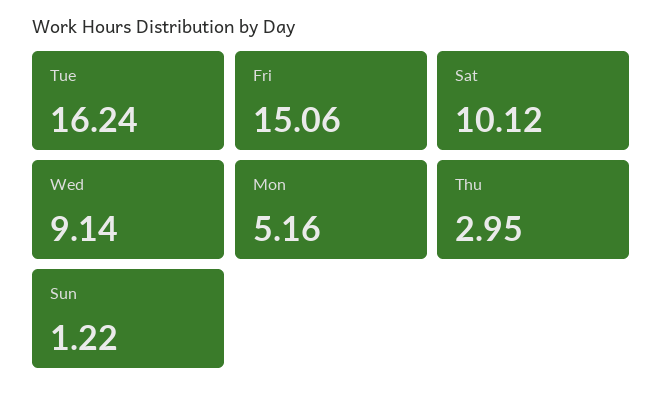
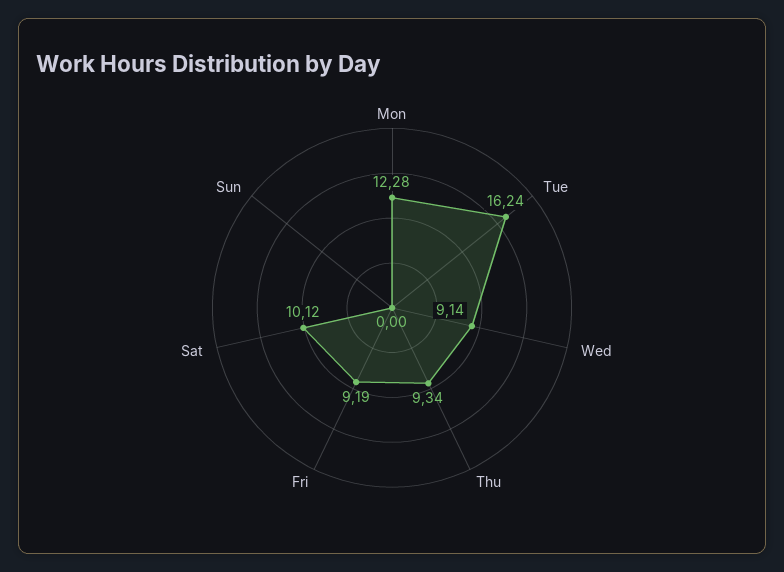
Fri: 15.06 -> 9.19
Mon: 5.16 -> 12.28
Thu: 2.95 -> 9.34
Sun: 1.22 -> 0

